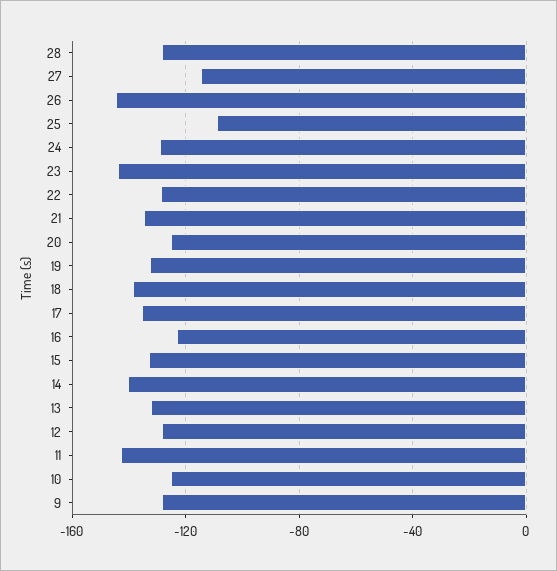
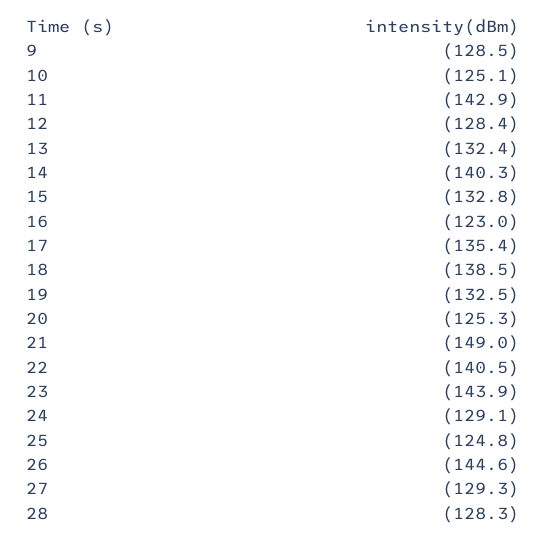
27: -115 -> -129.3
25: -110 -> -124.8
22: -130 -> -140.5
21: -135 -> -149

